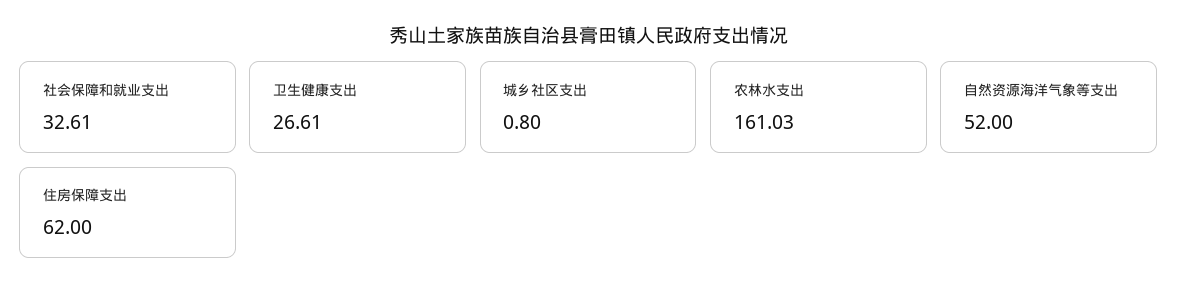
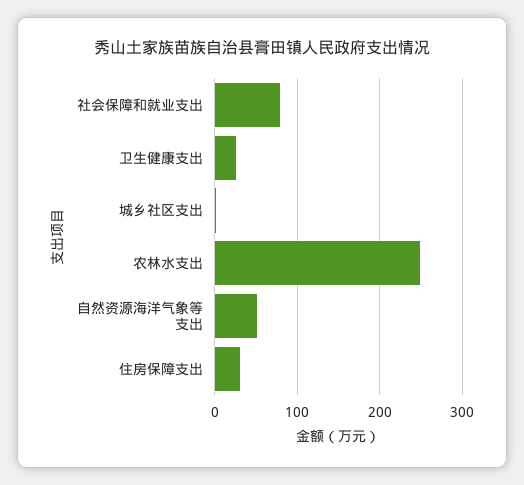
社会保障和就业支出: 32.61 -> 80
农林水支出: 161.03 -> 250
住房保障支出: 62 -> 30

